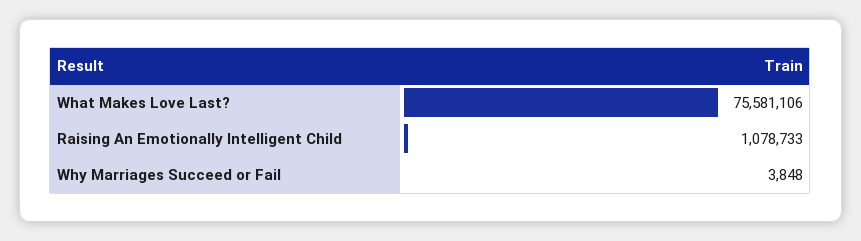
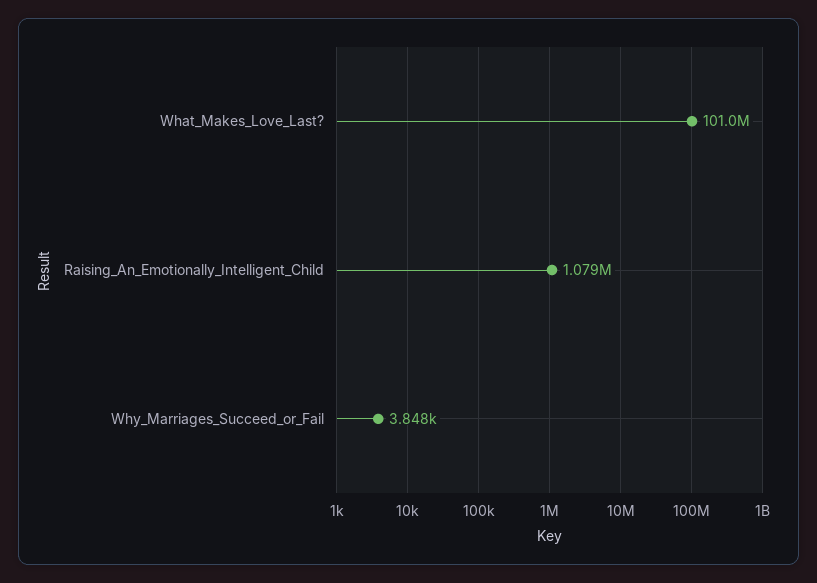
What Makes Love Last?: 75581106 -> 101000000

